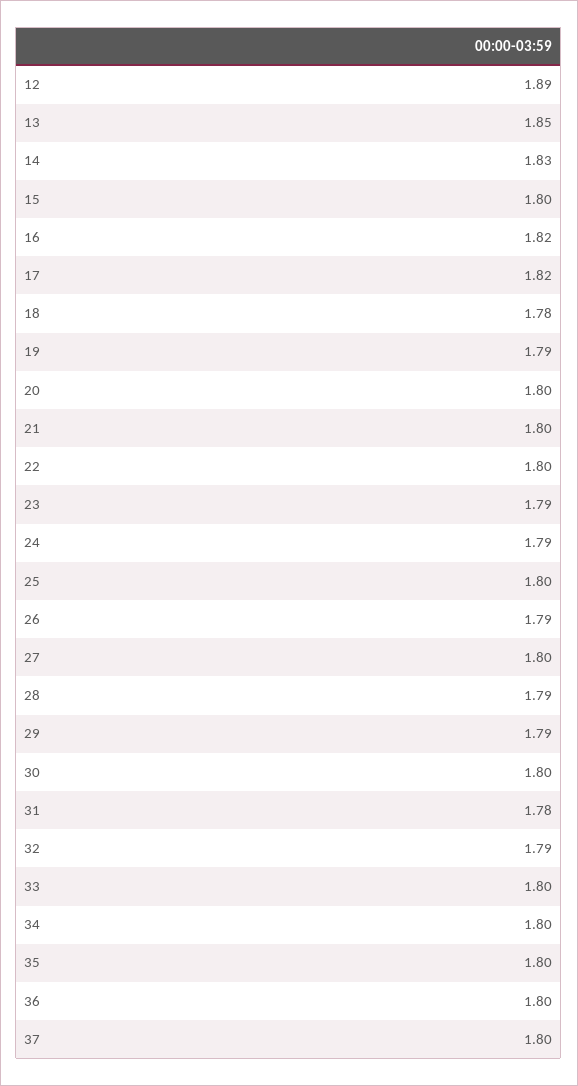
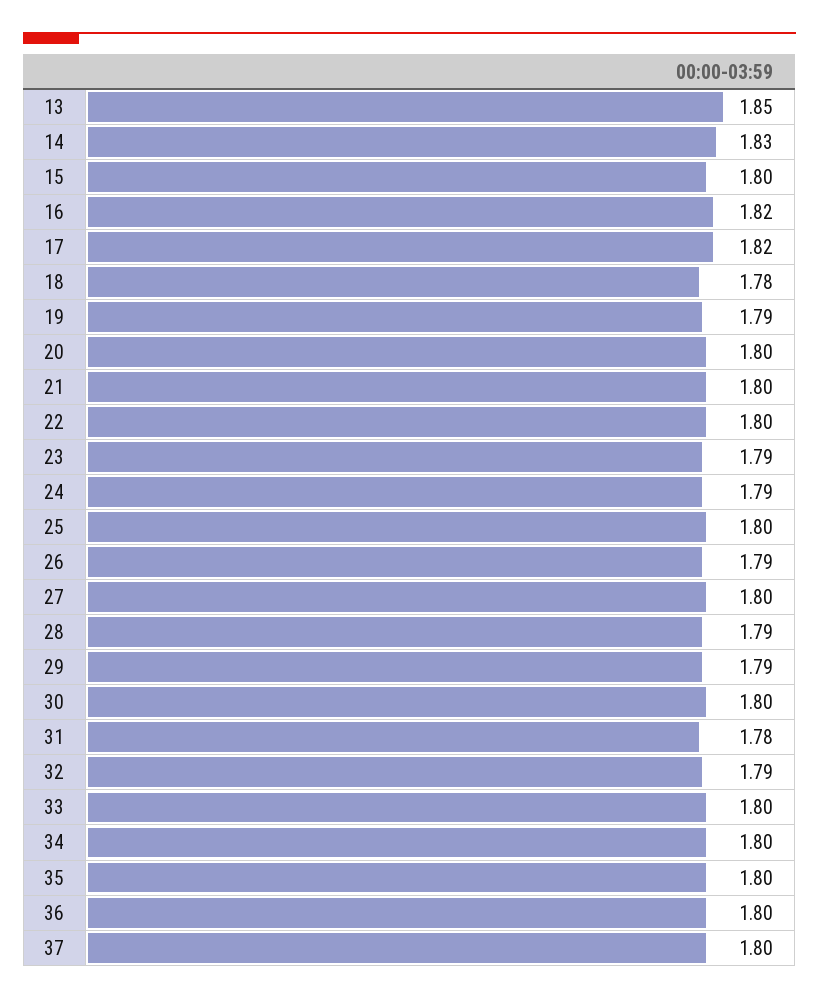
12: 1.89 -> none

